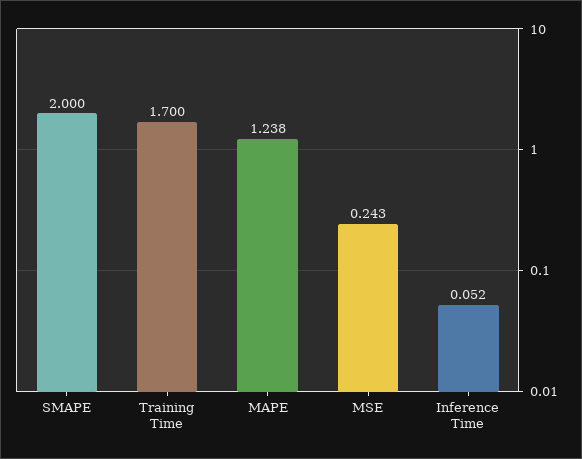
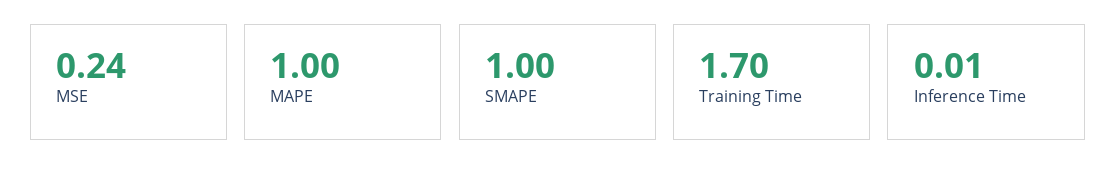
SMAPE: 2 -> 1
MAPE: 1.238 -> 1
Inference Time: 0.052 -> 0.01

